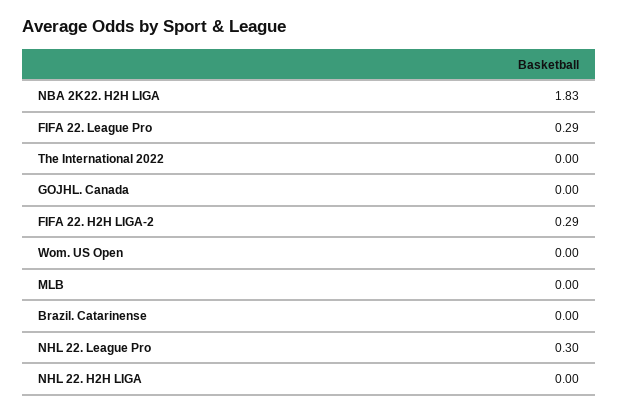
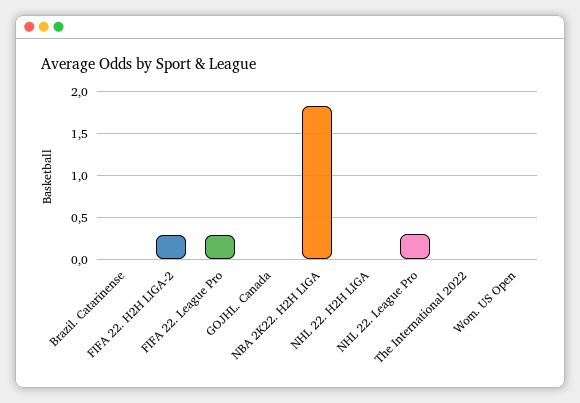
MLB: 0 -> none

